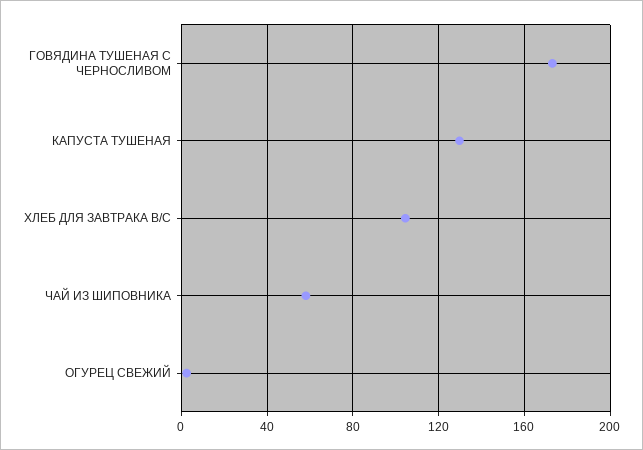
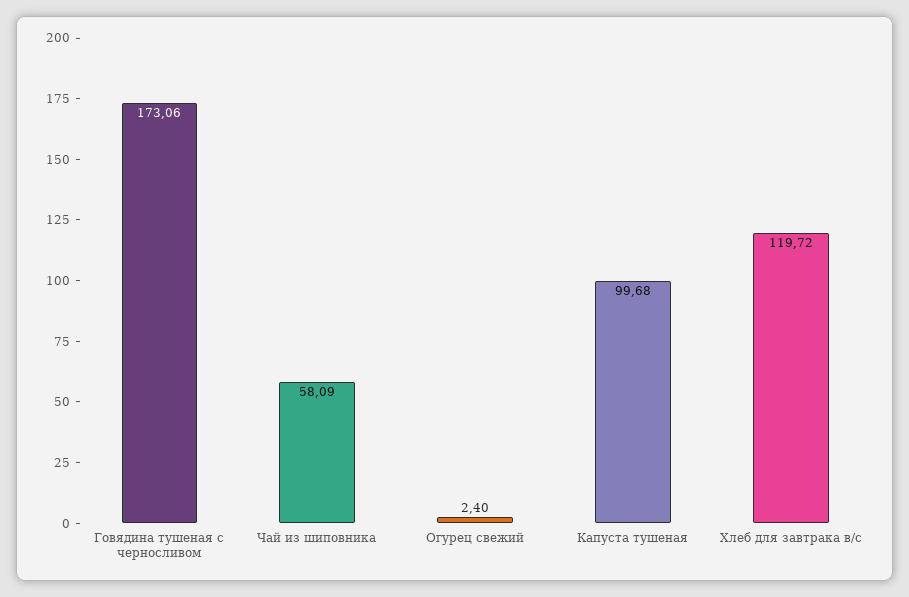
КАПУСТА ТУШЕНАЯ: 130 -> 99.68
ХЛЕБ ДЛЯ ЗАВТРАКА В/С: 105 -> 119.72

